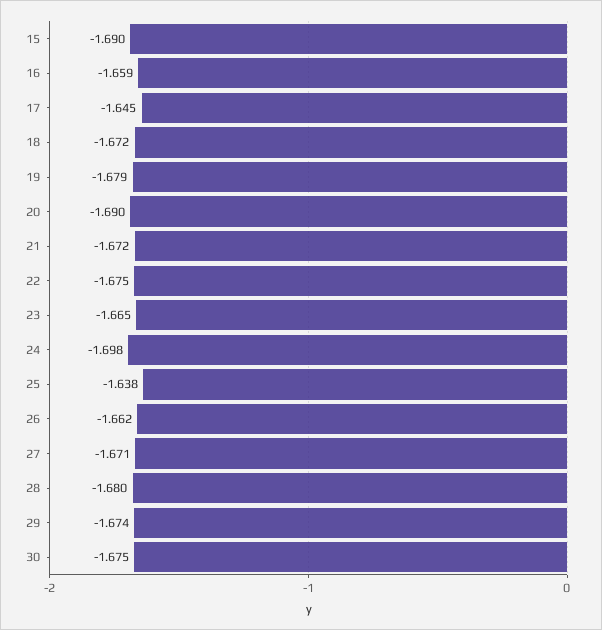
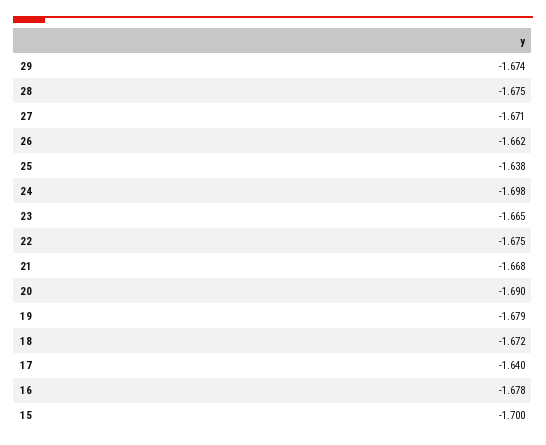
15: -1.69 -> -1.7
16: -1.659 -> -1.678
17: -1.645 -> -1.64
21: -1.672 -> -1.668
28: -1.68 -> -1.675
30: -1.675 -> none

